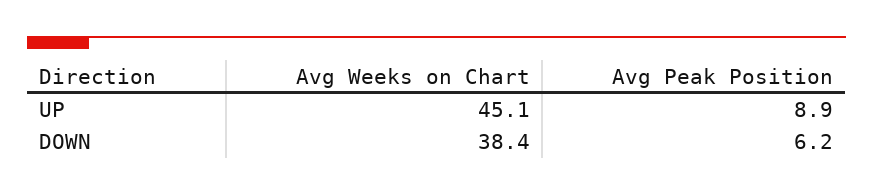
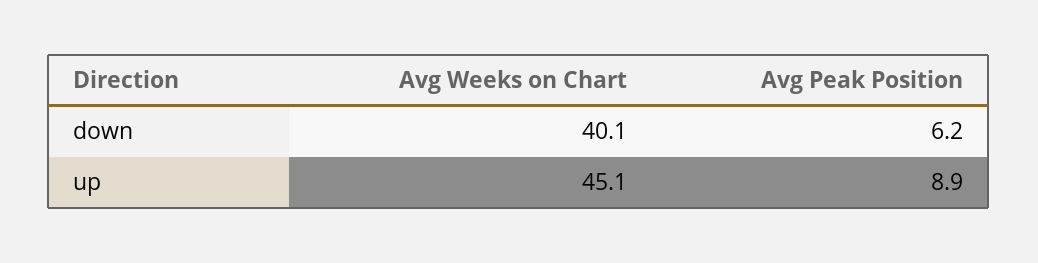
Avg Weeks on Chart, DOWN: 38.4 -> 40.1

